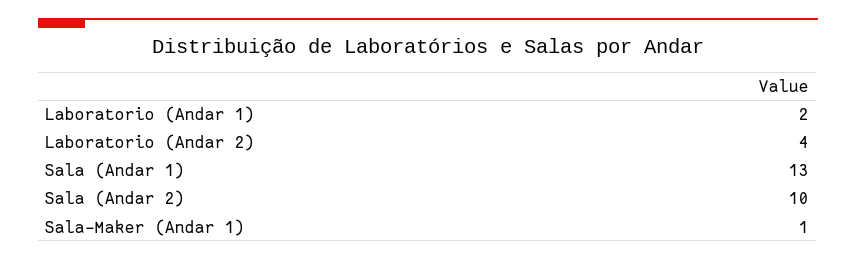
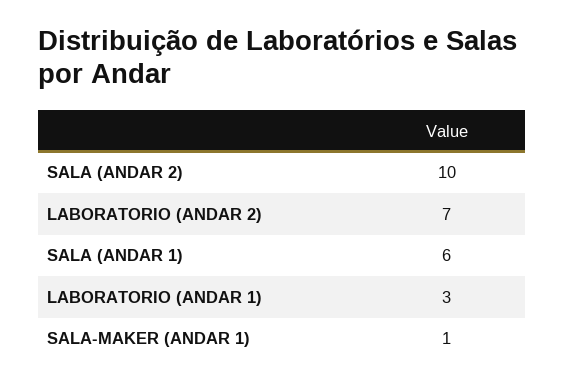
Laboratorio (Andar 1): 2 -> 3
Laboratorio (Andar 2): 4 -> 7
Sala (Andar 1): 13 -> 6

